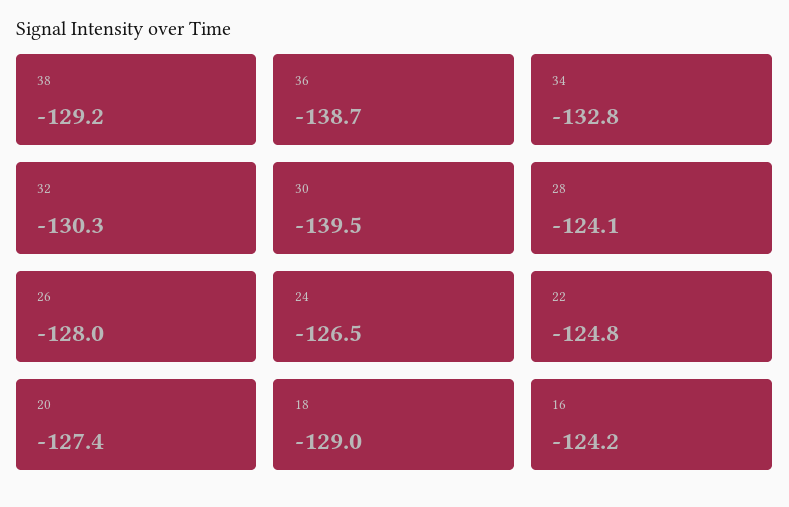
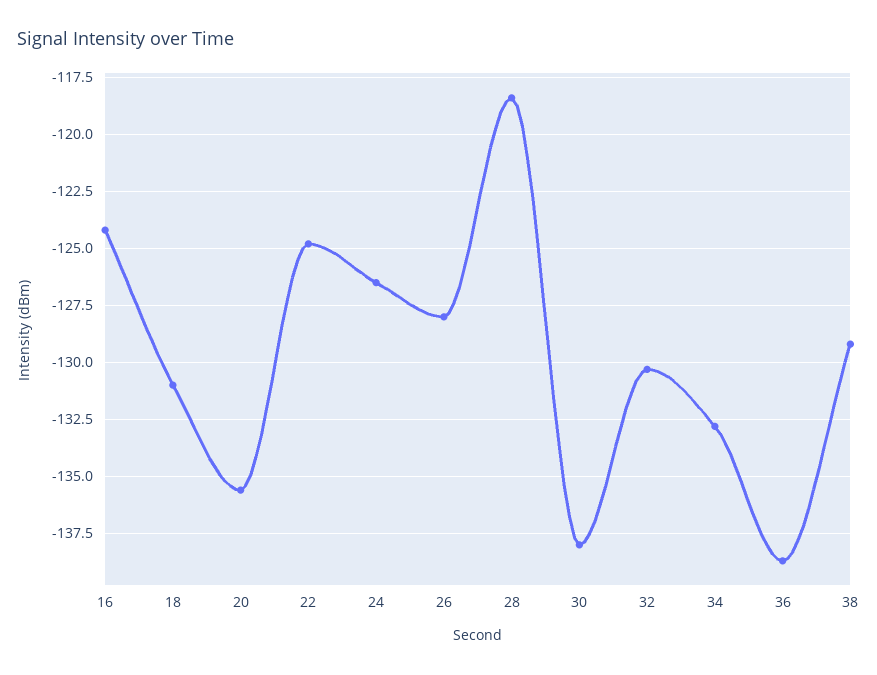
30: -139.5 -> -138
28: -124.1 -> -118.5
20: -127.4 -> -135.5
18: -129 -> -131

